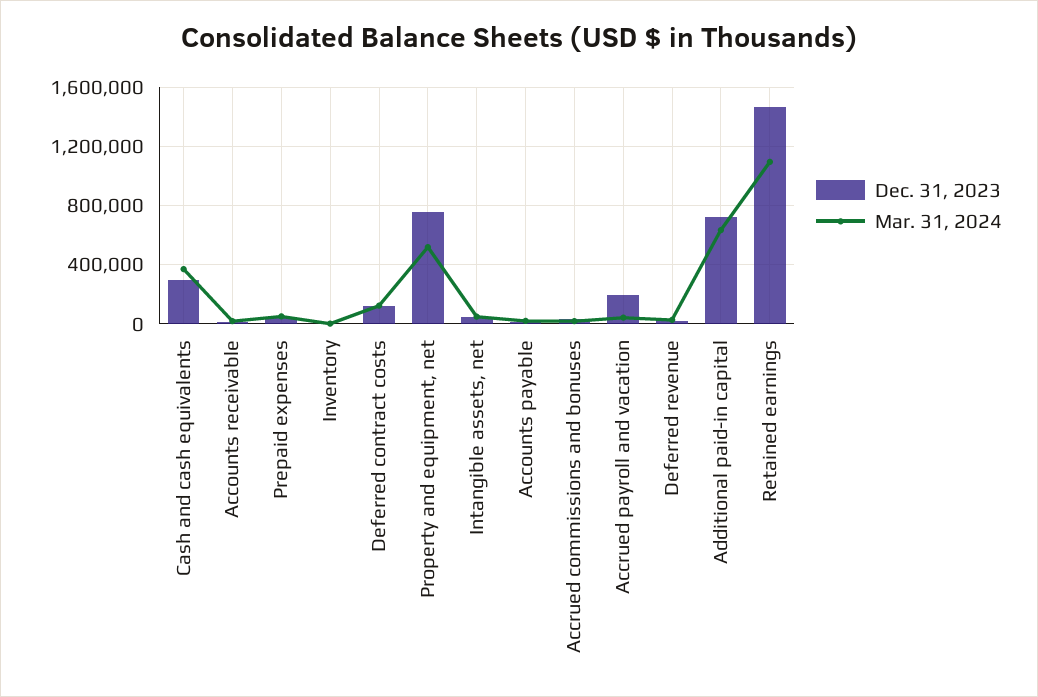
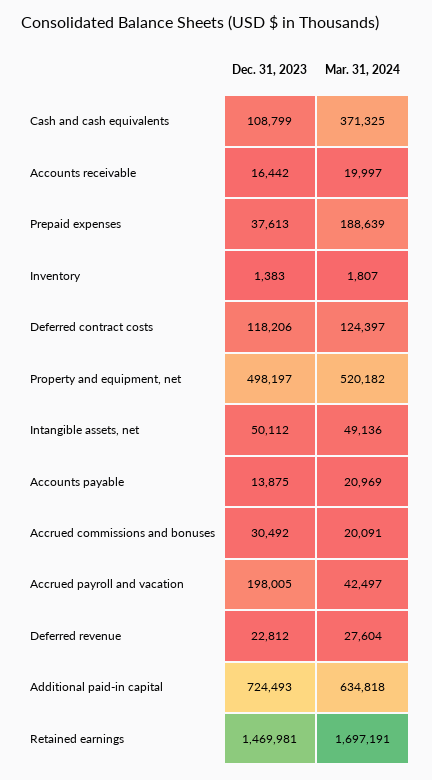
Dec. 31, 2023, Cash and cash equivalents: 300000 -> 108799
Mar. 31, 2024, Prepaid expenses: 50000 -> 188639
Dec. 31, 2023, Property and equipment, net: 750000 -> 498197
Mar. 31, 2024, Retained earnings: 1100000 -> 1697191

